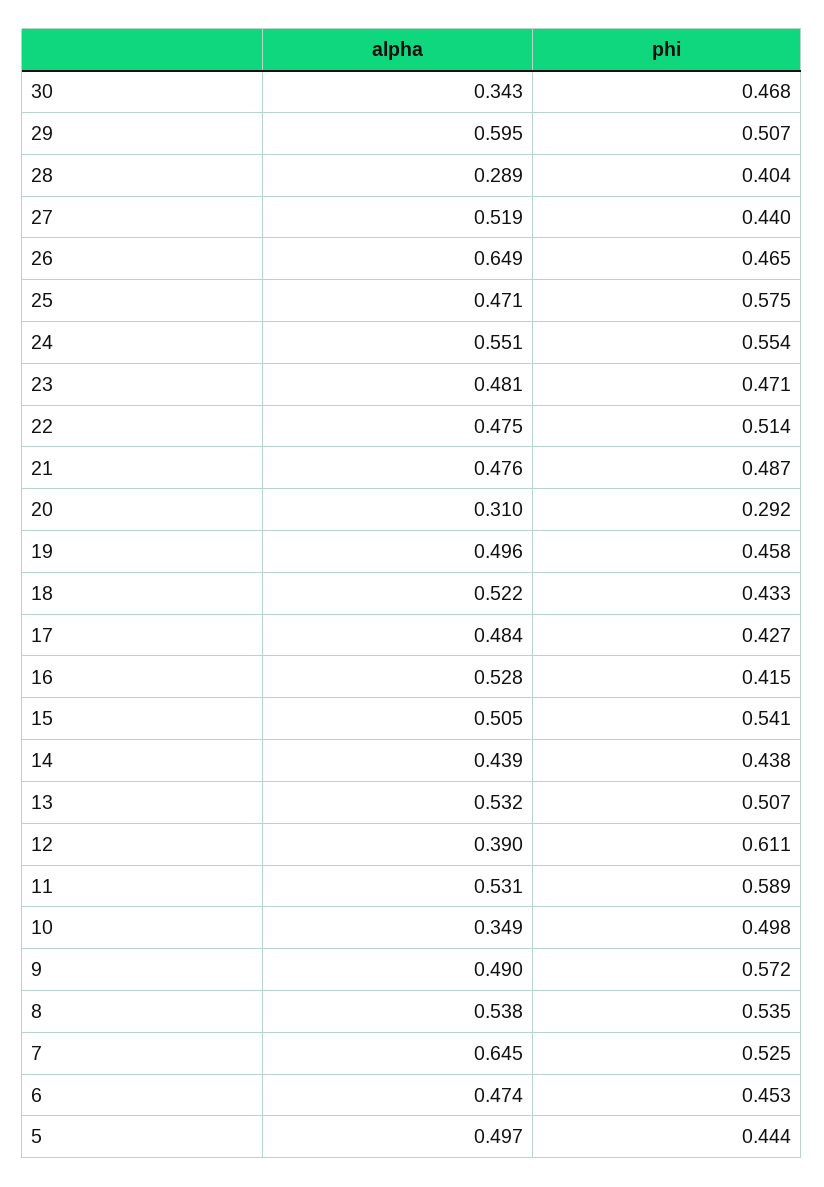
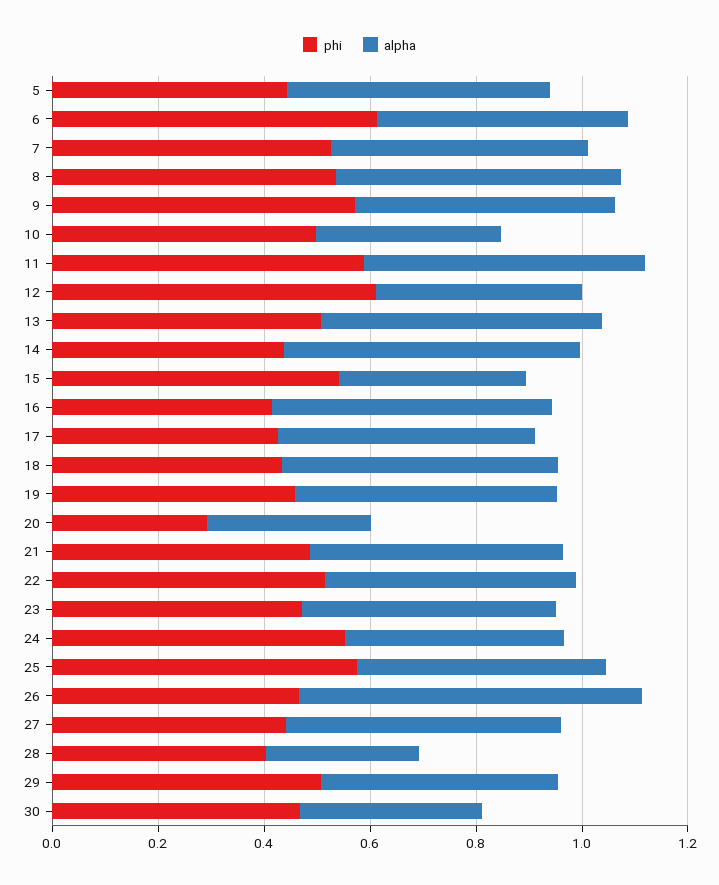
alpha, 29: 0.595 -> 0.45
alpha, 24: 0.551 -> 0.4
alpha, 15: 0.505 -> 0.35
alpha, 14: 0.439 -> 0.55
alpha, 7: 0.645 -> 0.5
phi, 6: 0.453 -> 0.6

